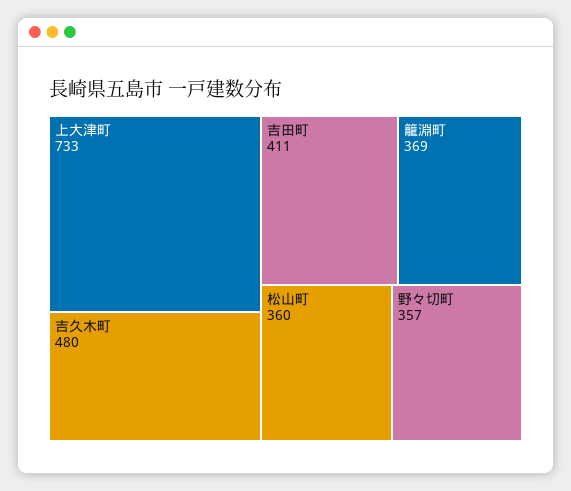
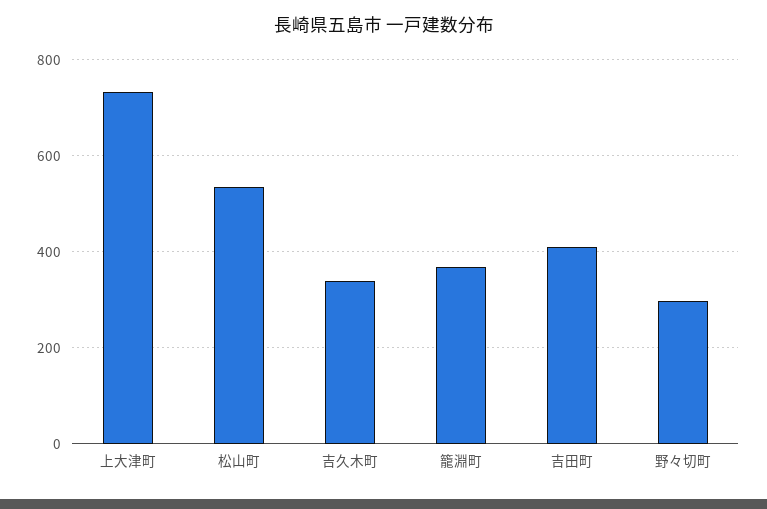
吉久木町: 480 -> 340
松山町: 360 -> 540
野々切町: 357 -> 300

